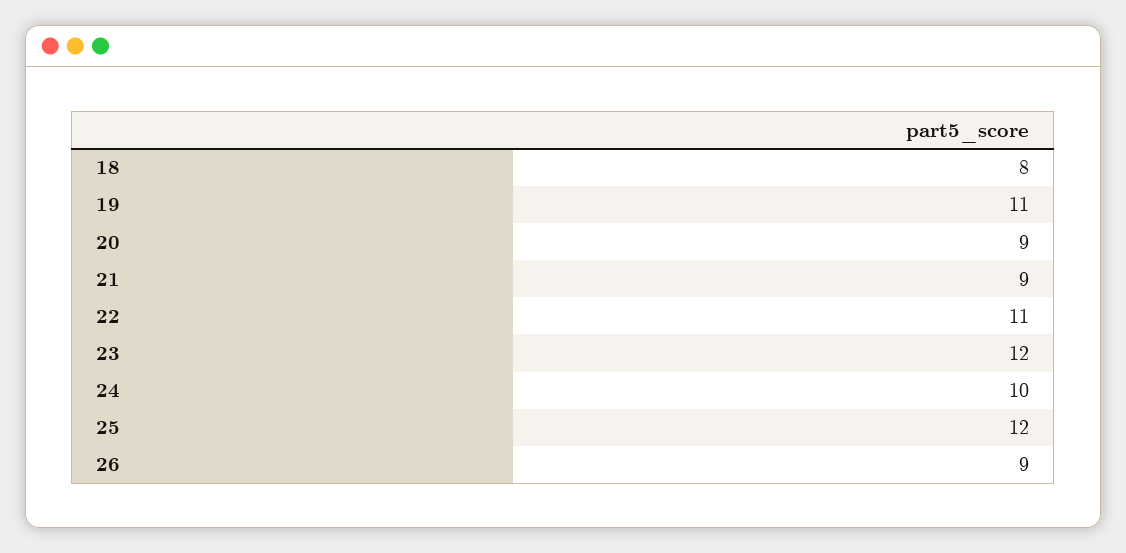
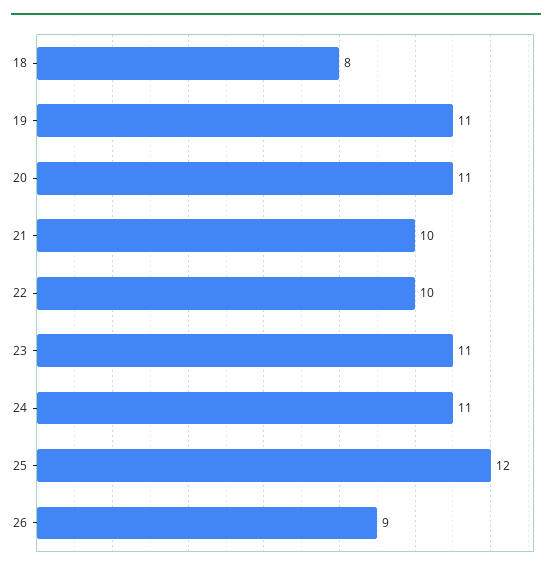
20: 9 -> 11
21: 9 -> 10
22: 11 -> 10
23: 12 -> 11
24: 10 -> 11

